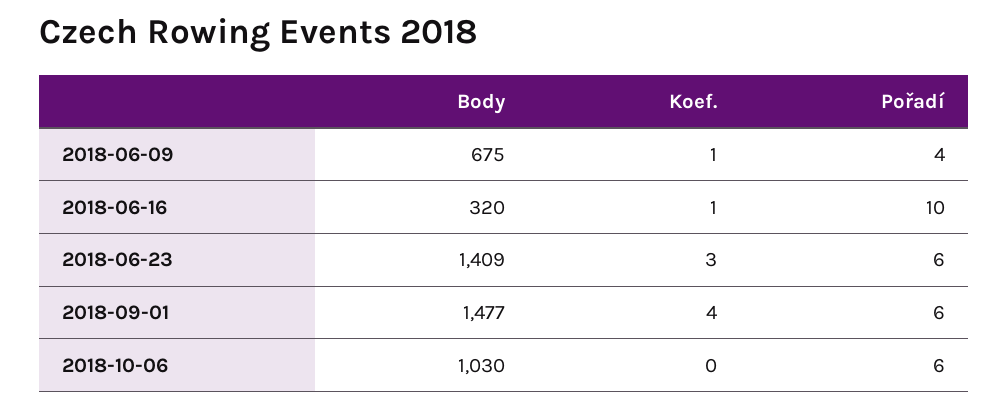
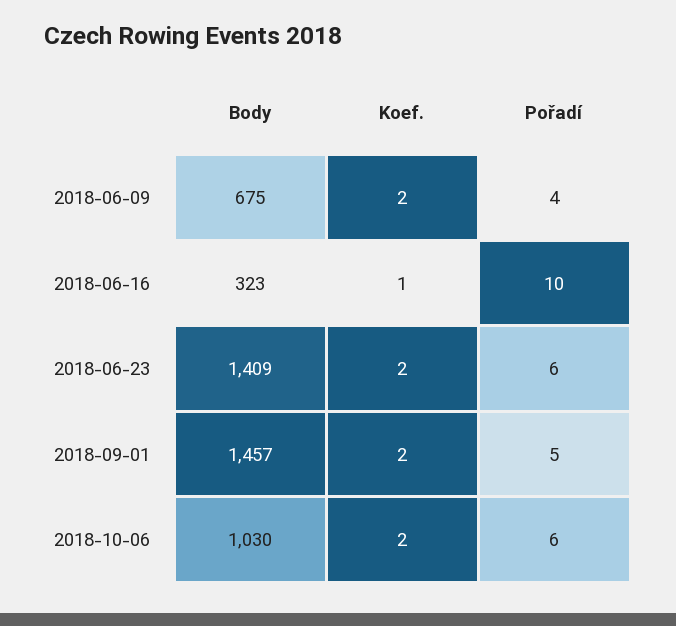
Koef., 2018-06-09: 1 -> 2
Body, 2018-06-16: 320 -> 323
Koef., 2018-06-23: 3 -> 2
Body, 2018-09-01: 1477 -> 1457
Koef., 2018-09-01: 4 -> 2
Pořadí, 2018-09-01: 6 -> 5
Koef., 2018-10-06: 0 -> 2

